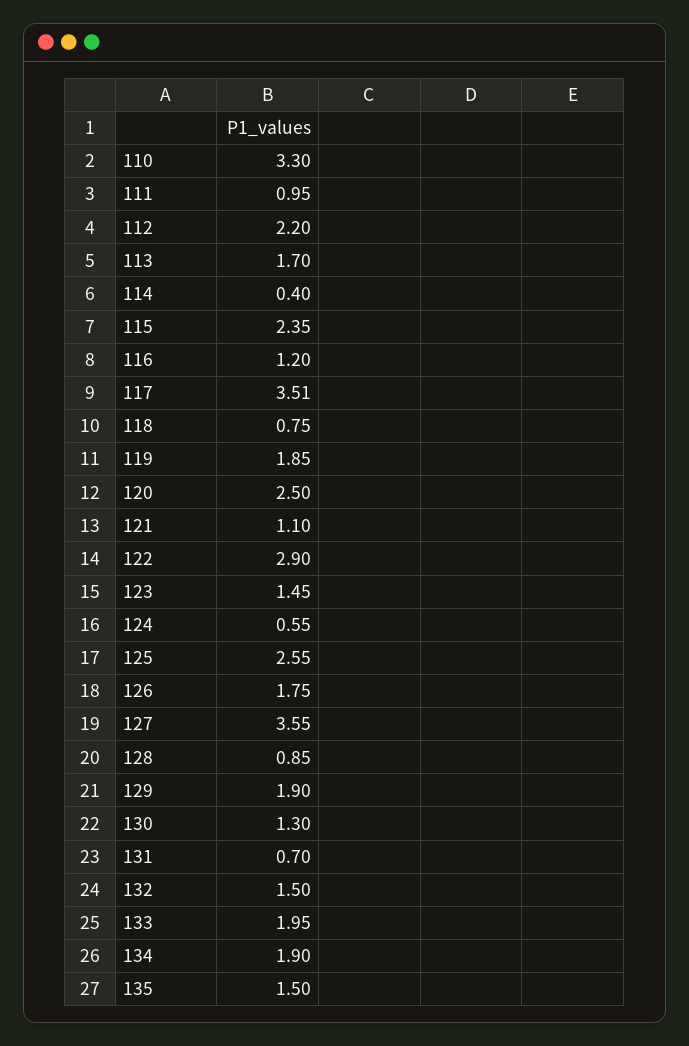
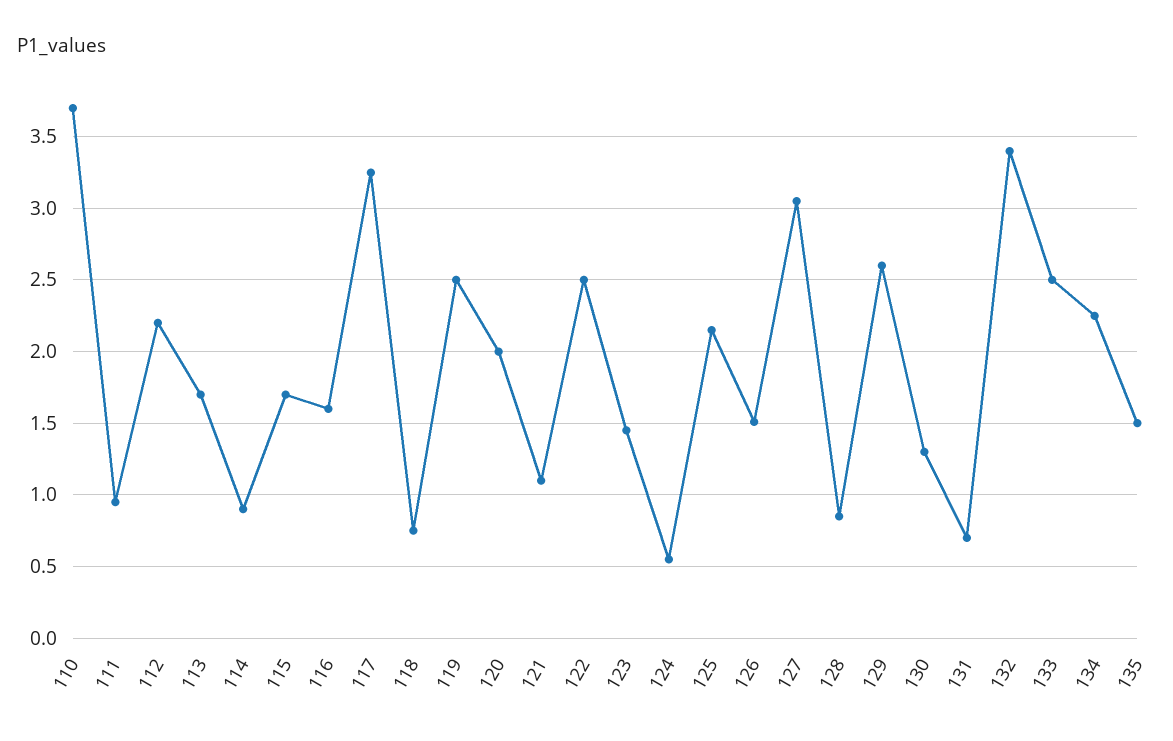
110: 3.3 -> 3.7
114: 0.4 -> 0.9
115: 2.35 -> 1.7
116: 1.2 -> 1.6
117: 3.51 -> 3.25
119: 1.85 -> 2.5
120: 2.5 -> 2
122: 2.9 -> 2.5
125: 2.55 -> 2.15
126: 1.75 -> 1.5
127: 3.55 -> 3.05
129: 1.9 -> 2.6
132: 1.5 -> 3.4
133: 1.95 -> 2.5
134: 1.9 -> 2.25

